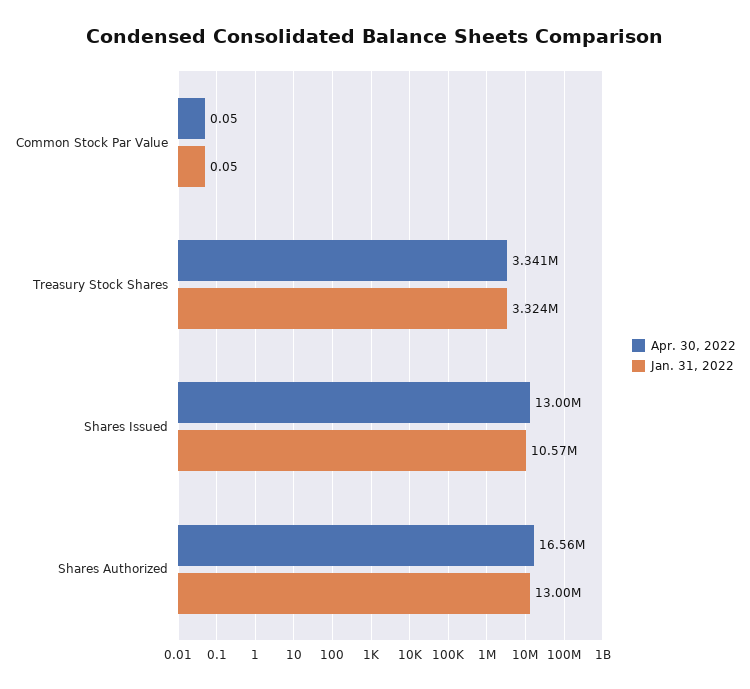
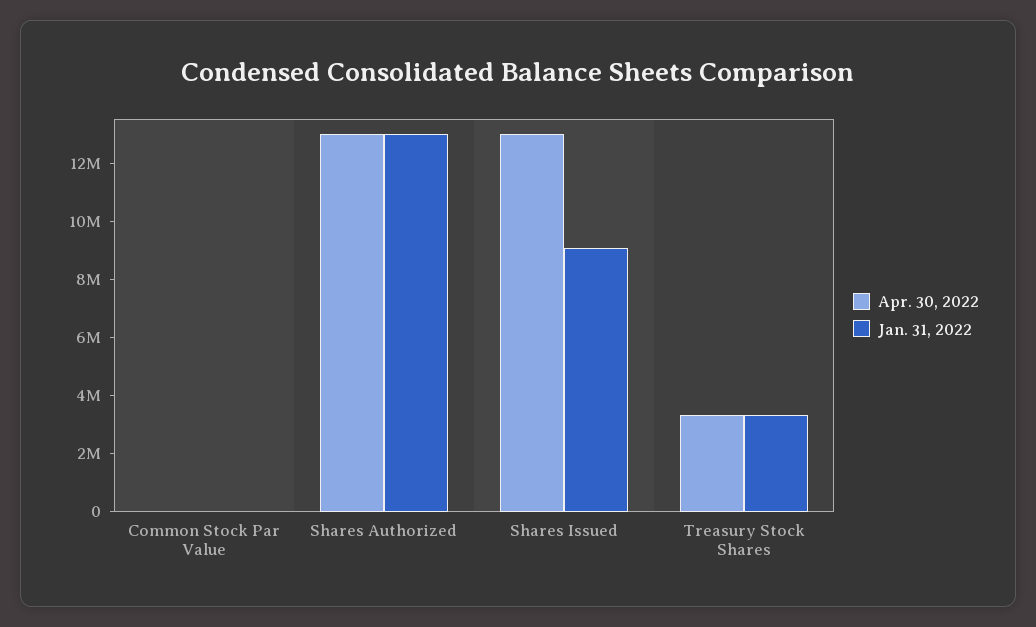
Jan. 31, 2022, Shares Issued: 10570000 -> 9000000
Apr. 30, 2022, Shares Authorized: 16560000 -> 13000000

